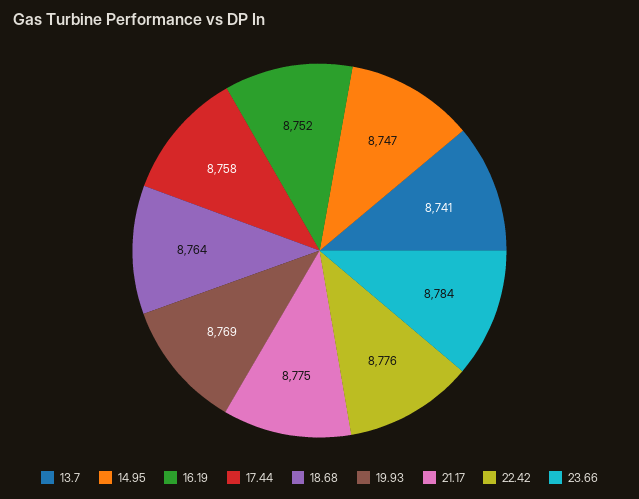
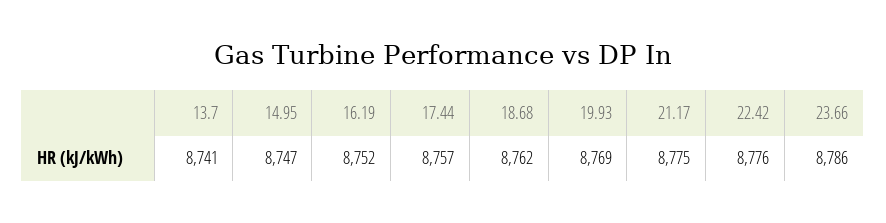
17.44: 8758 -> 8757
18.68: 8764 -> 8762
23.66: 8784 -> 8786

